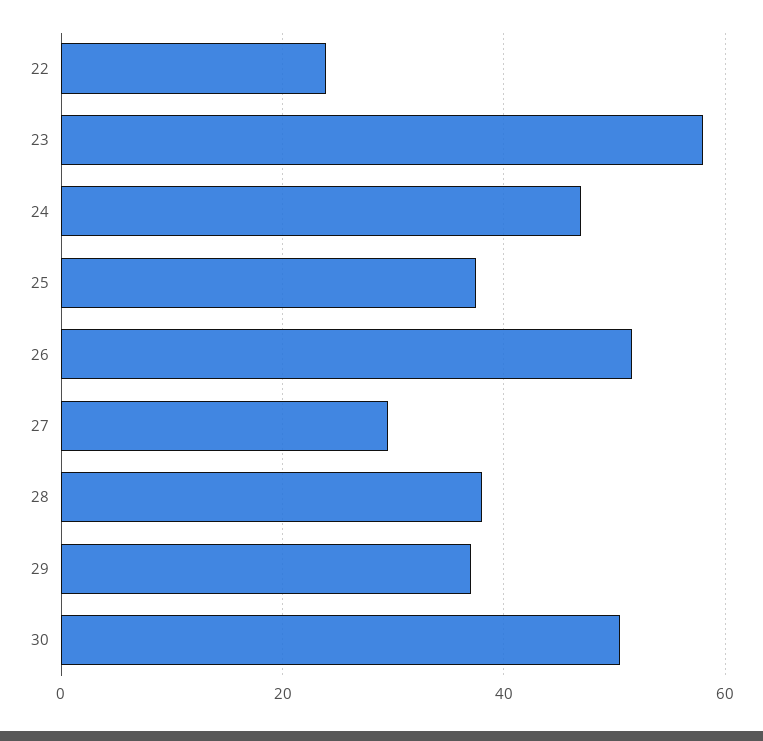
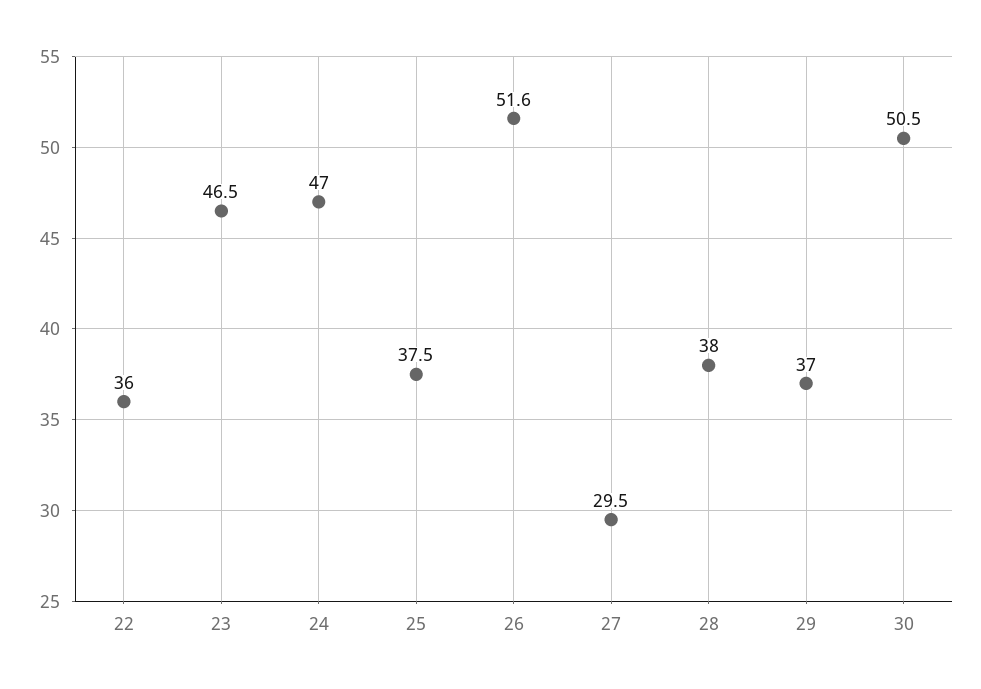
22: 24 -> 36
23: 58 -> 46.5

